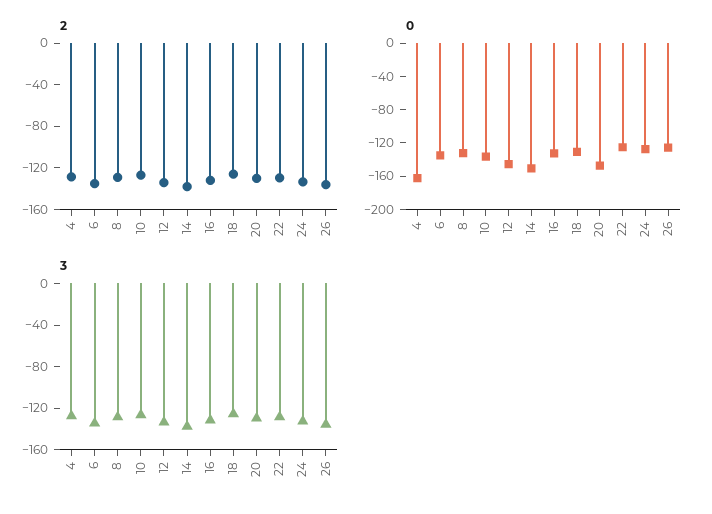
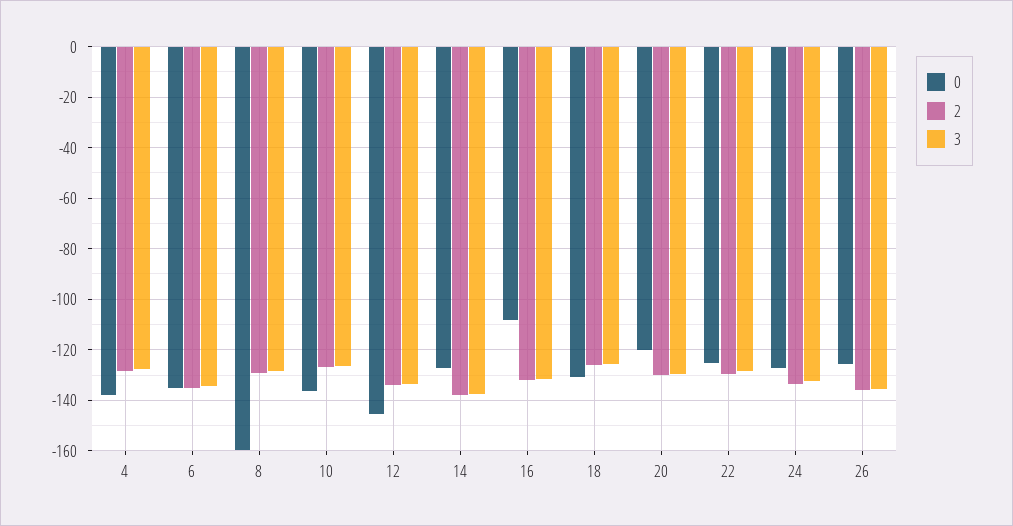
0, 4: -160 -> -137.5
0, 8: -130 -> -160
0, 14: -150 -> -127.5
0, 16: -130 -> -107.5
0, 20: -150 -> -120

